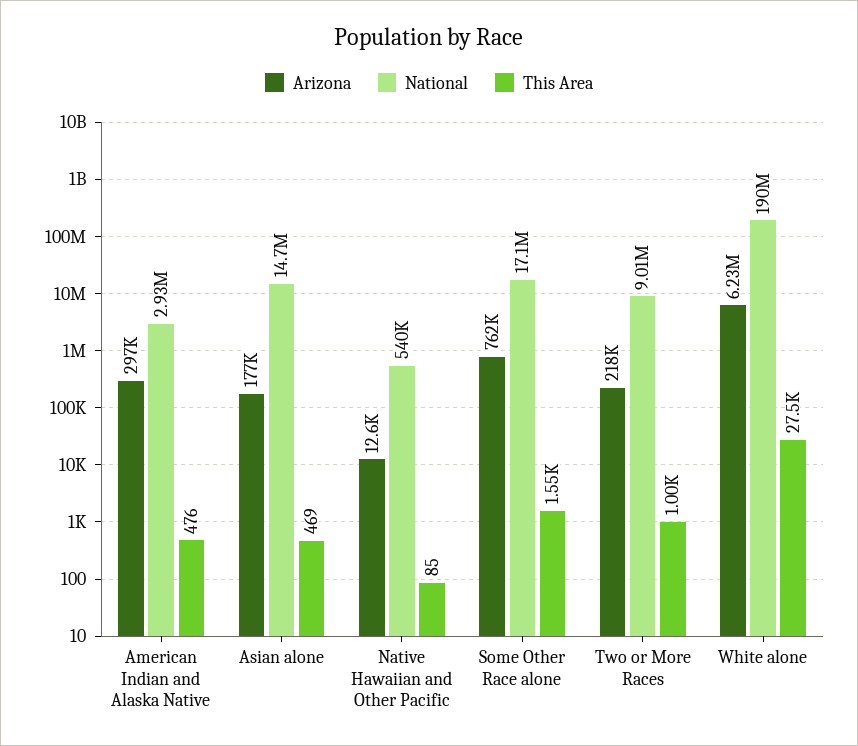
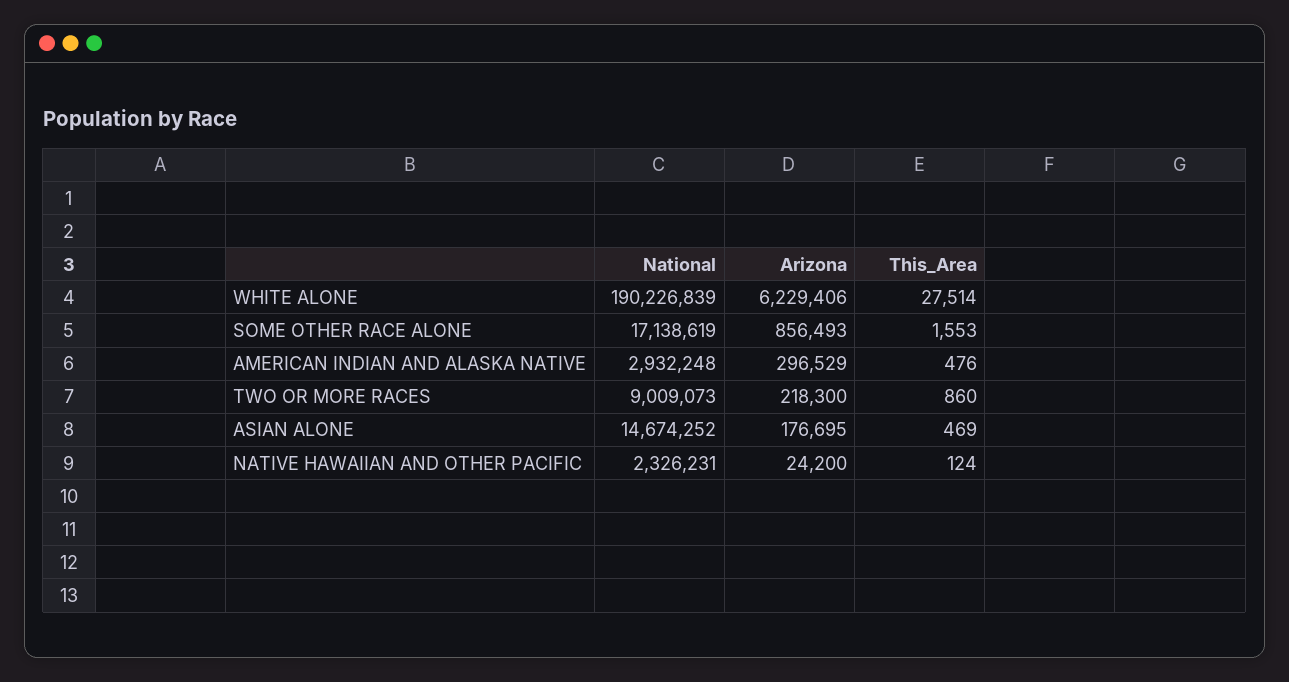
Arizona, Native Hawaiian and Other Pacific: 12600 -> 24200
National, Native Hawaiian and Other Pacific: 540000 -> 2326231
This Area, Native Hawaiian and Other Pacific: 85 -> 124
Arizona, Some Other Race alone: 762000 -> 856493
This Area, Two or More Races: 1000 -> 860

